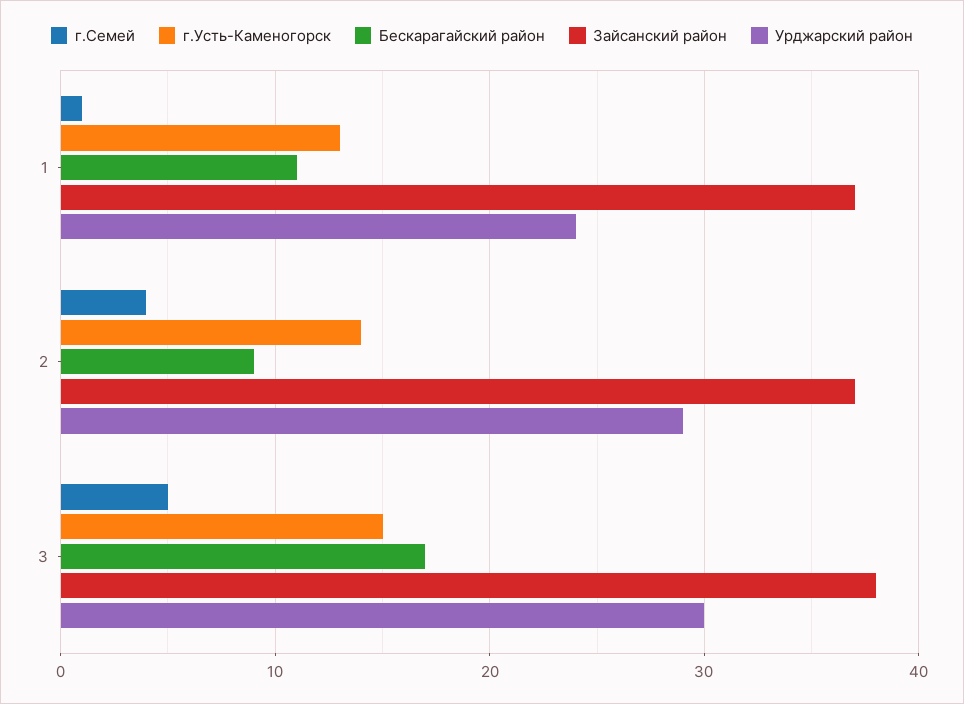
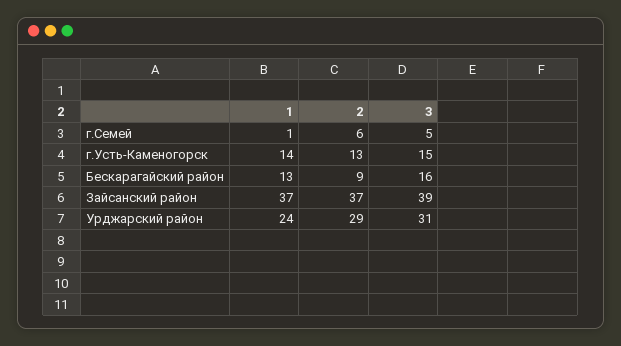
г.Усть-Каменогорск, 1: 13 -> 14
Бескарагайский район, 1: 11 -> 13
г.Семей, 2: 4 -> 6
г.Усть-Каменогорск, 2: 14 -> 13
Бескарагайский район, 3: 17 -> 16
Зайсанский район, 3: 38 -> 39
Урджарский район, 3: 30 -> 31

